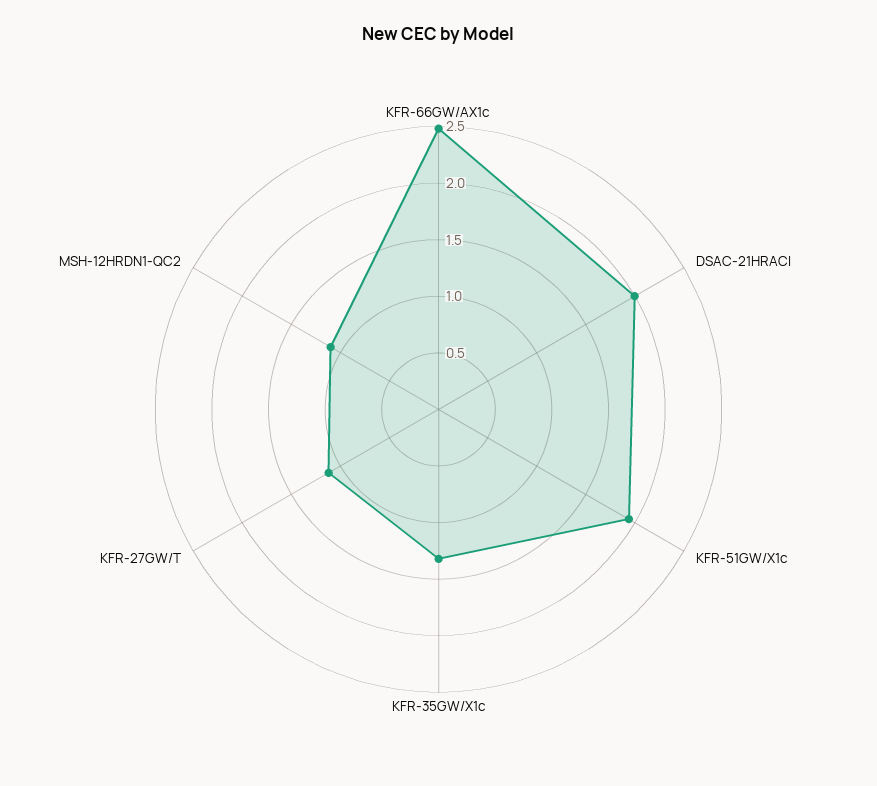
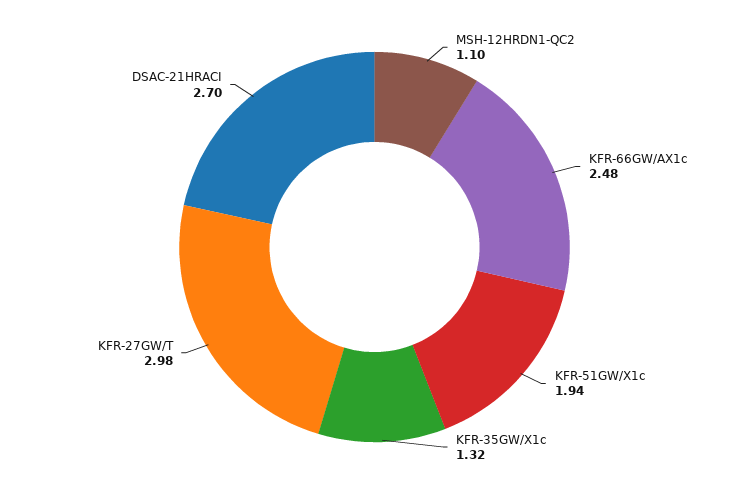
DSAC-21HRACI: 2 -> 2.7
KFR-27GW/T: 1.1 -> 2.98

